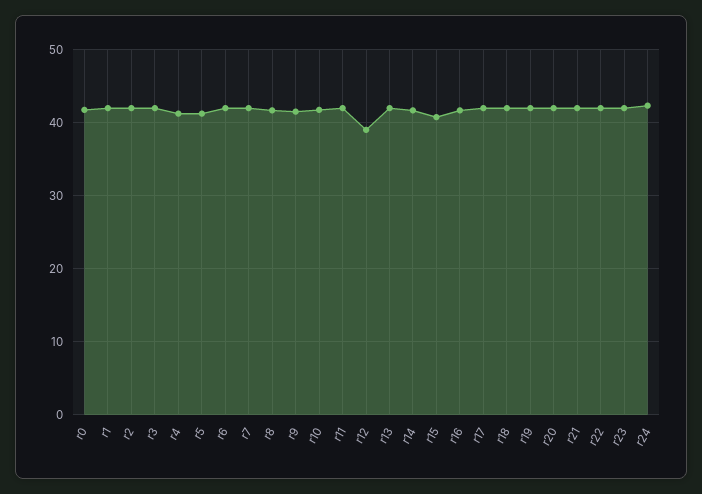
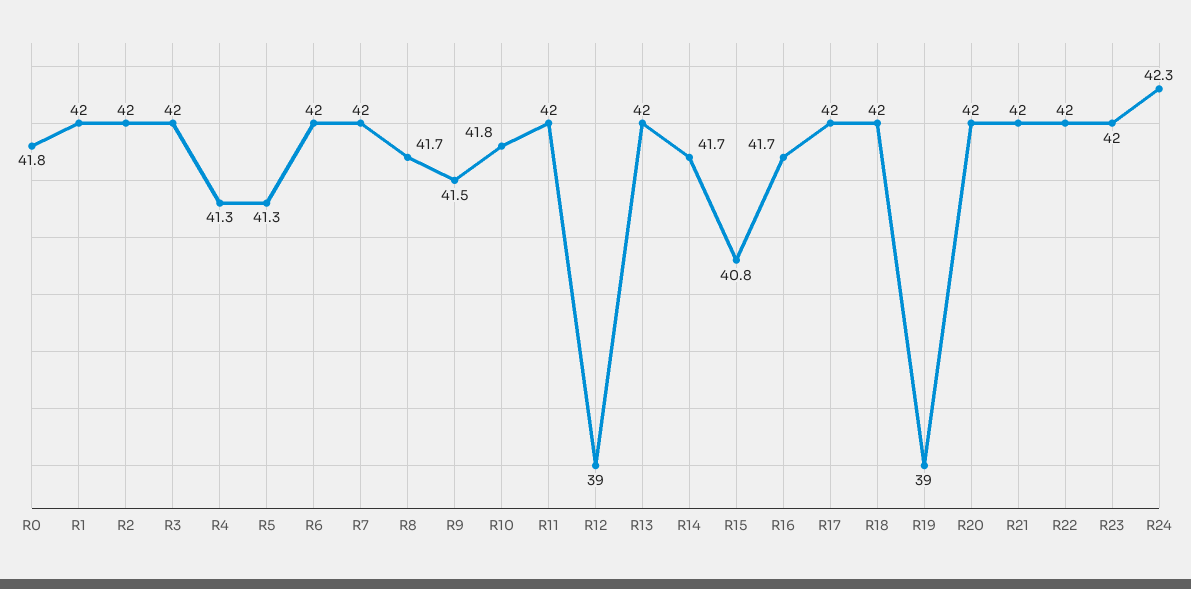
r19: 42 -> 39

